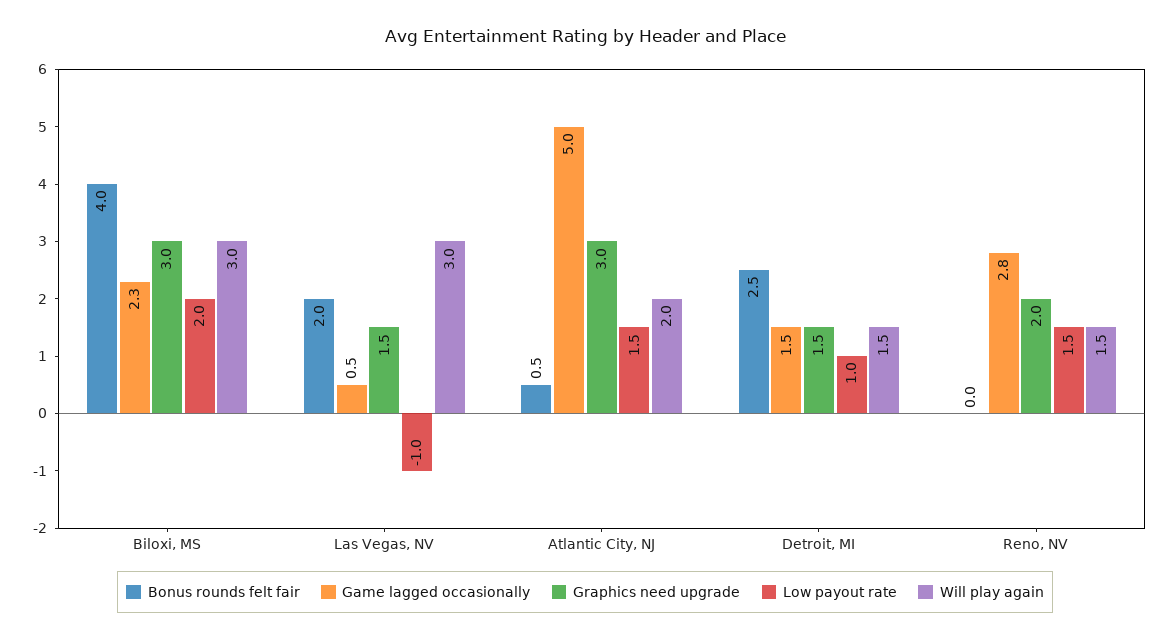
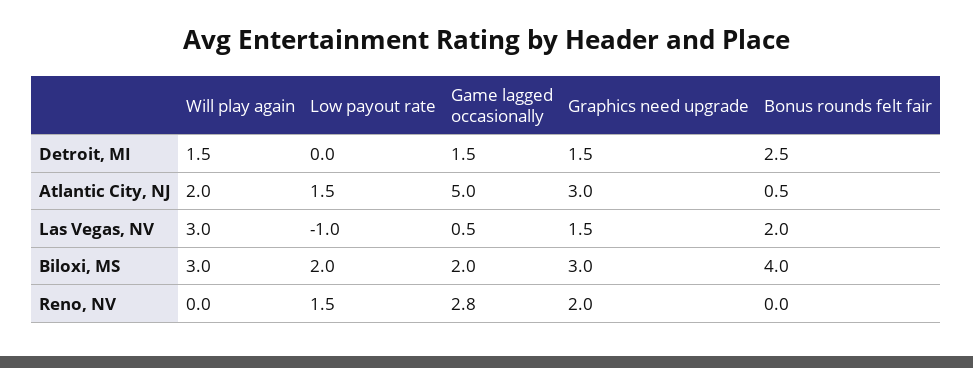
Game lagged occasionally, Biloxi, MS: 2.3 -> 2
Low payout rate, Detroit, MI: 1 -> 0
Will play again, Reno, NV: 1.5 -> 0

